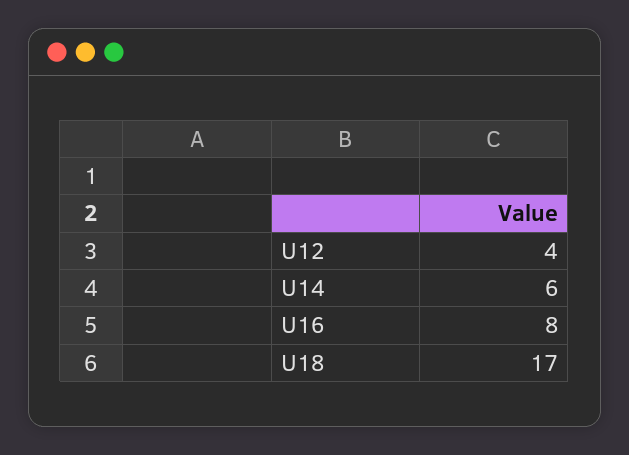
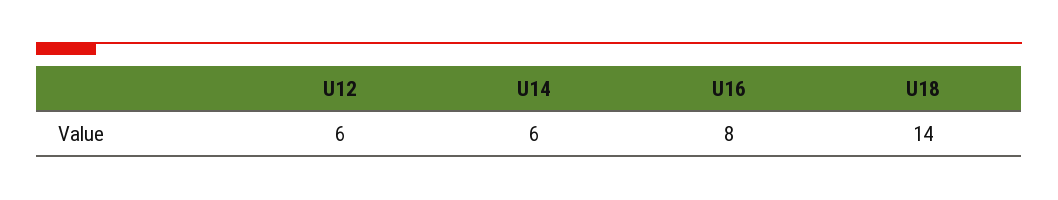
U12: 4 -> 6
U18: 17 -> 14

